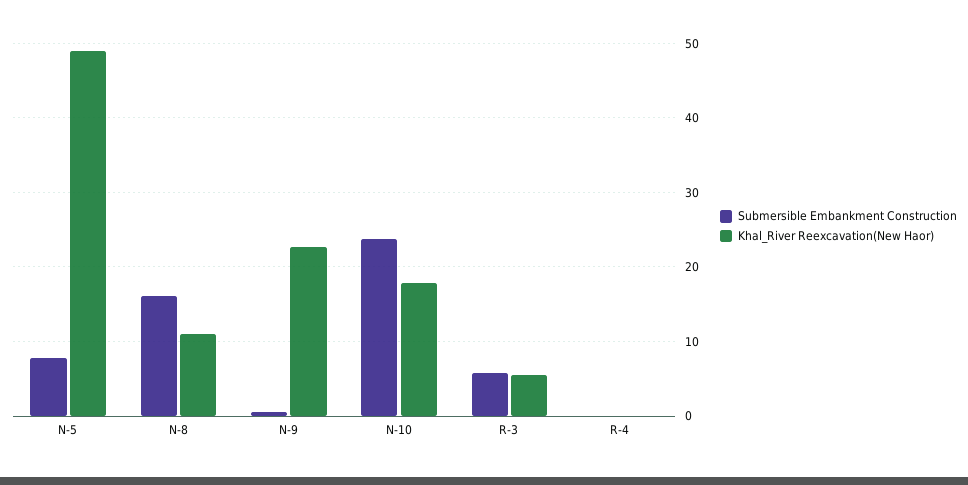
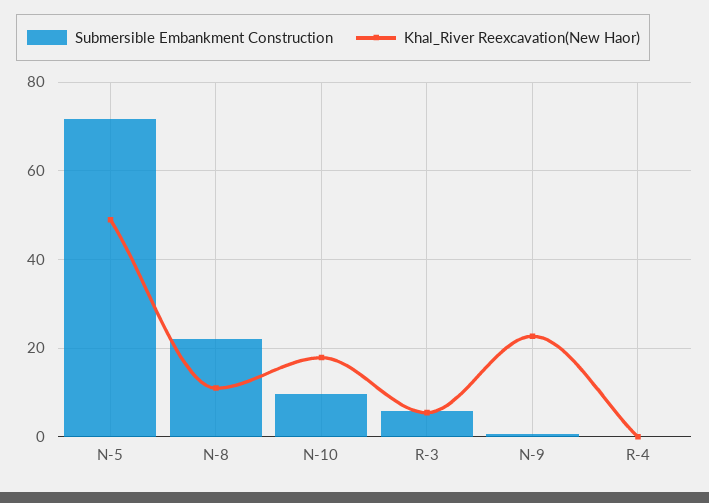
Submersible Embankment Construction, N-5: 8 -> 72
Submersible Embankment Construction, N-8: 16 -> 22
Submersible Embankment Construction, N-10: 24 -> 10

